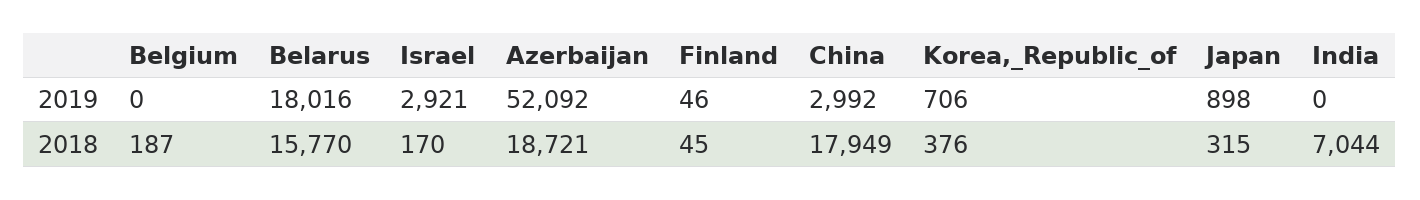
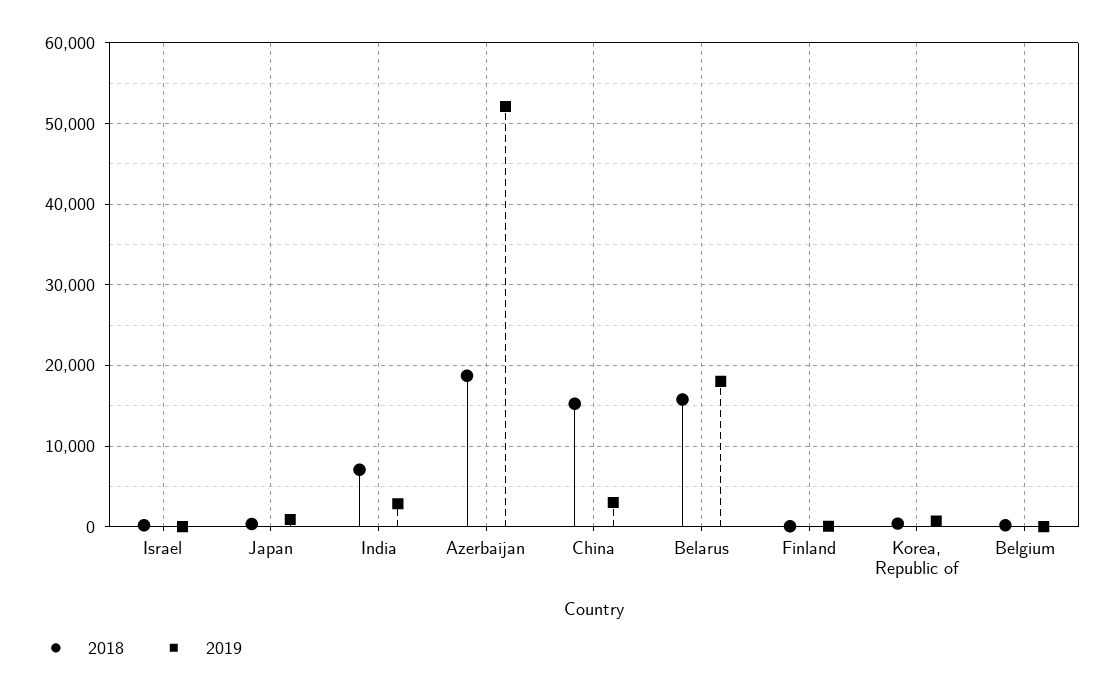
2019, Israel: 2921 -> 0
2019, India: 0 -> 3000
2018, China: 17949 -> 15000

